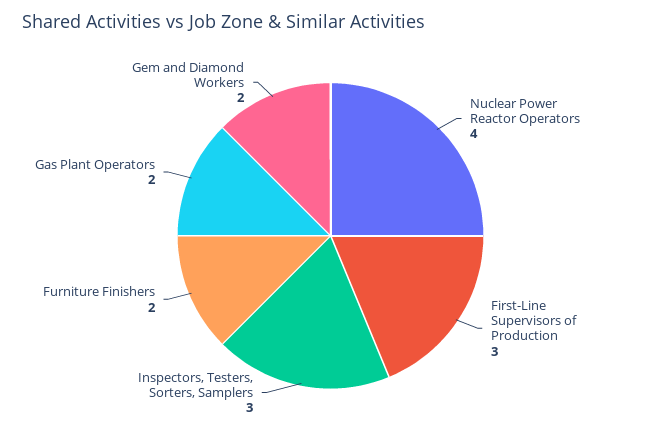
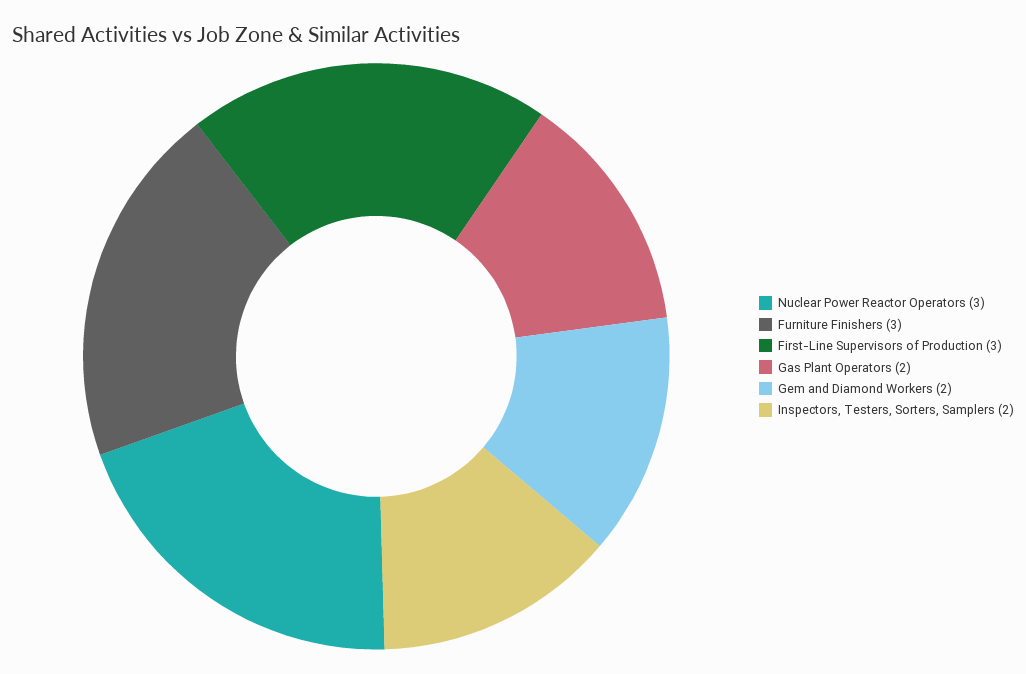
Nuclear Power Reactor Operators: 4 -> 3
Inspectors, Testers, Sorters, Samplers: 3 -> 2
Furniture Finishers: 2 -> 3

